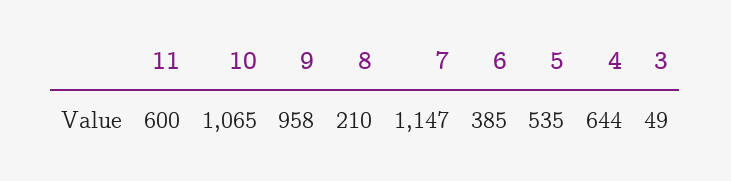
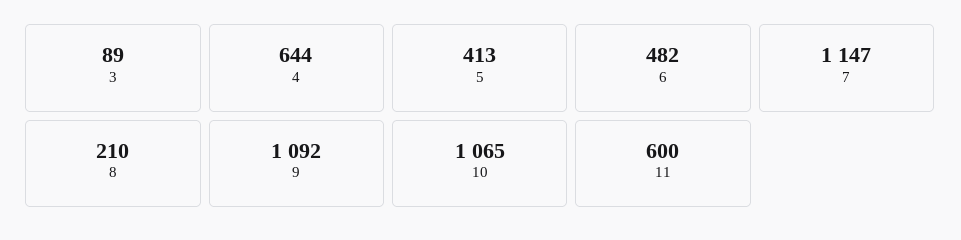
9: 958 -> 1092
6: 385 -> 482
5: 535 -> 413
3: 49 -> 89

